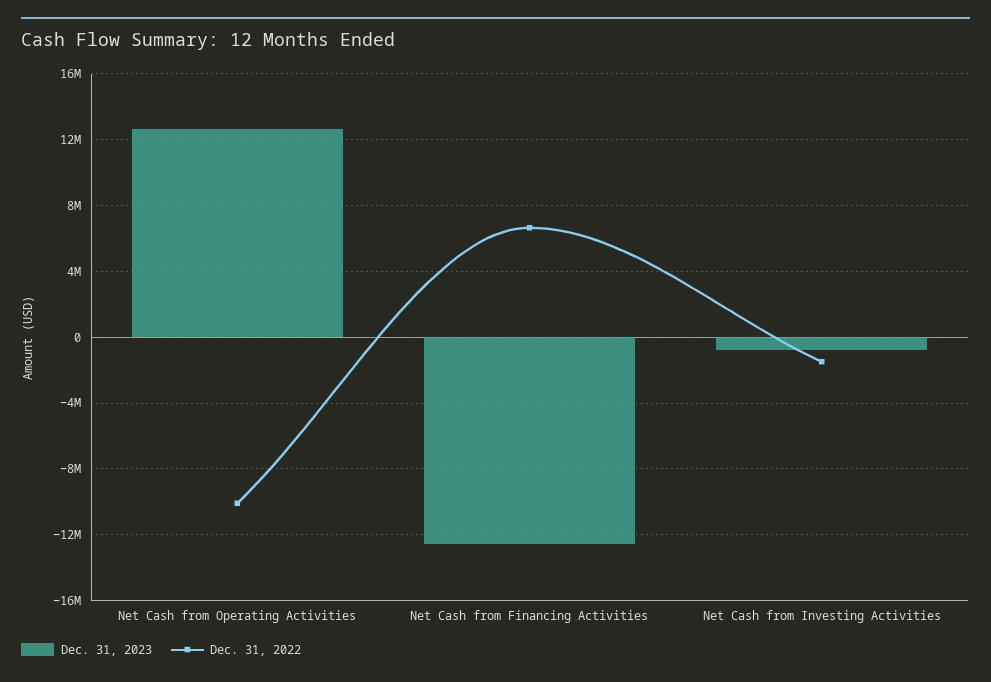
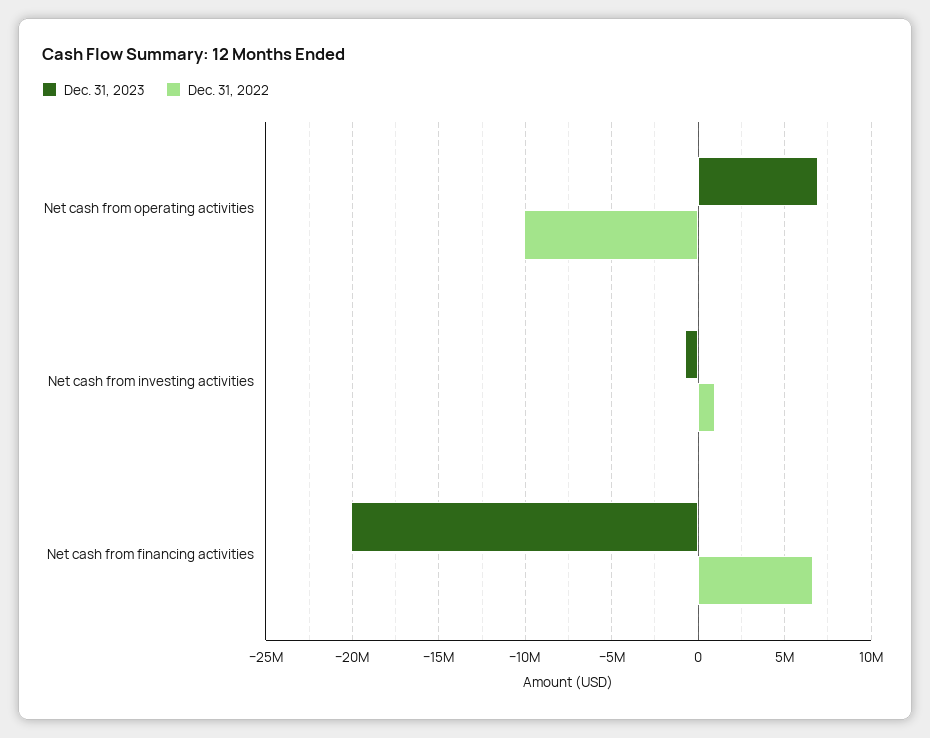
Dec. 31, 2023, Net Cash from Operating Activities: 12500000 -> 7000000
Dec. 31, 2023, Net Cash from Financing Activities: -12500000 -> -20000000
Dec. 31, 2022, Net Cash from Investing Activities: -1500000 -> 1000000

